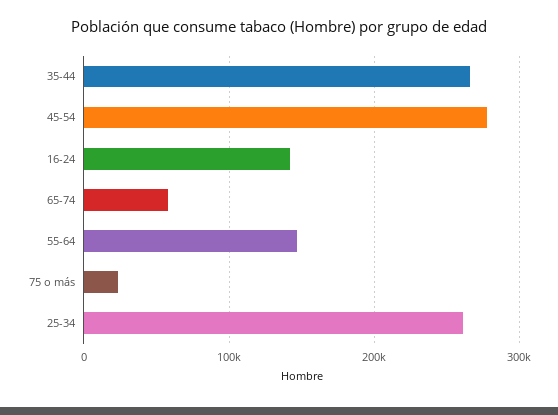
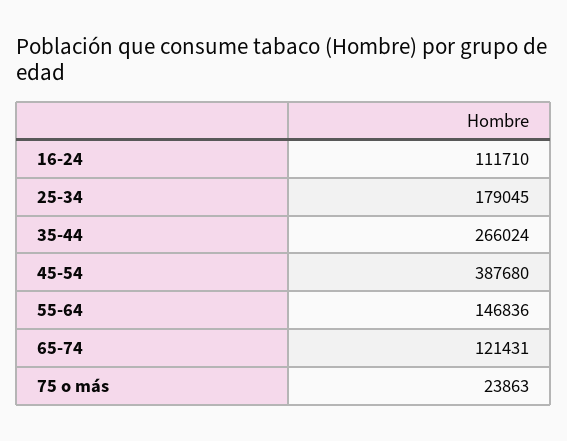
45-54: 280000 -> 387680
16-24: 140000 -> 111710
65-74: 60000 -> 121431
25-34: 260000 -> 179045

